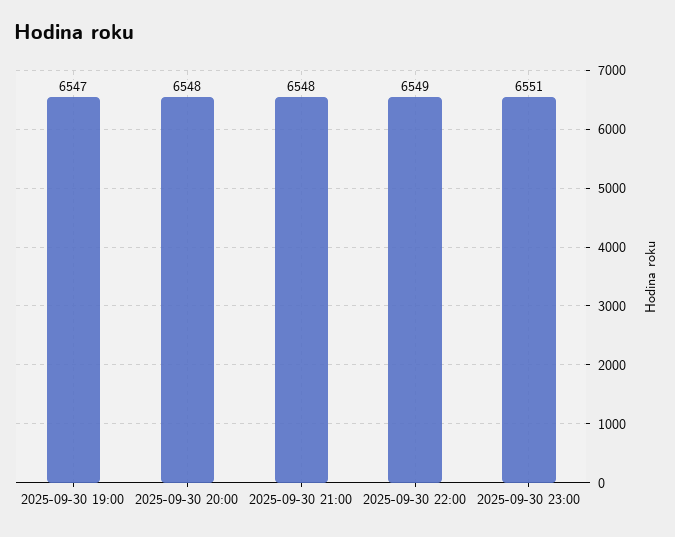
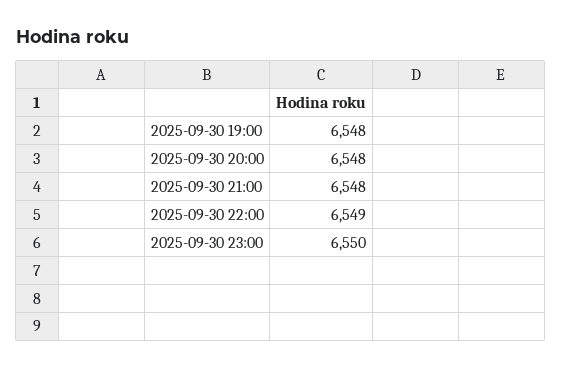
2025-09-30 19:00: 6547 -> 6548
2025-09-30 23:00: 6551 -> 6550

